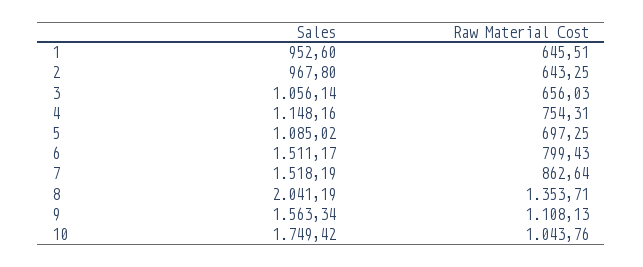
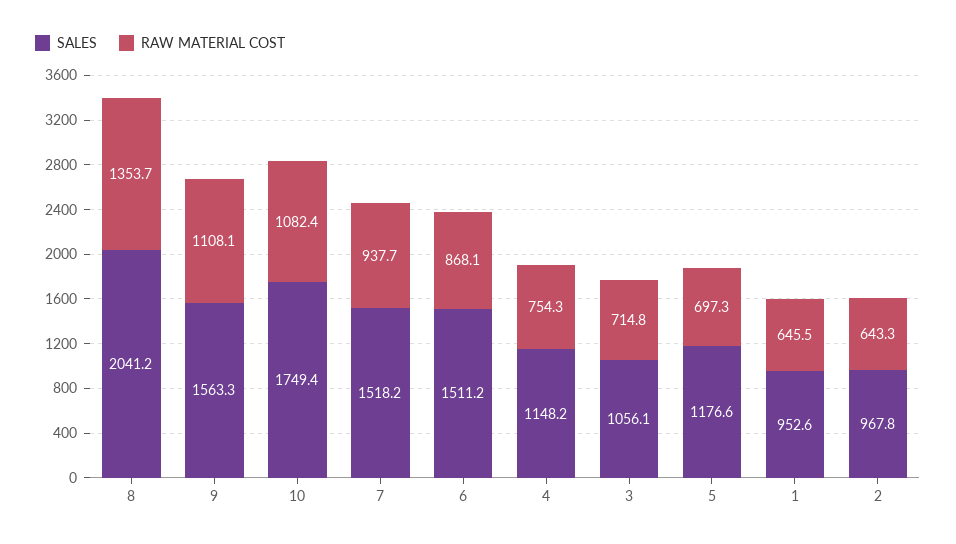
Raw Material Cost, 3: 656.03 -> 714.8
Sales, 5: 1085.02 -> 1176.6
Raw Material Cost, 6: 799.43 -> 868.1
Raw Material Cost, 7: 862.64 -> 937.7
Raw Material Cost, 10: 1043.76 -> 1082.4

